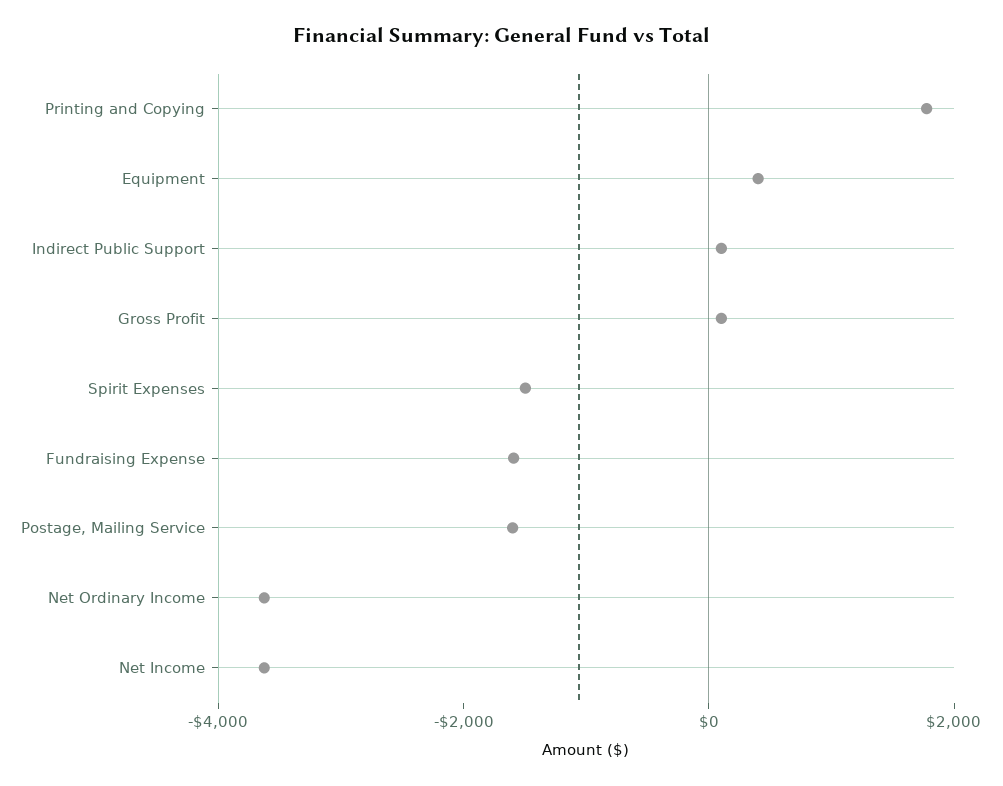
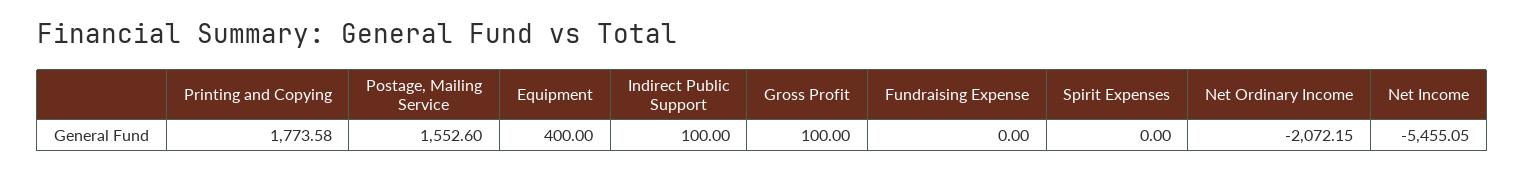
Spirit Expenses: -1500 -> 0
Fundraising Expense: -1500 -> 0
Postage, Mailing Service: -1500 -> 1552.6
Net Ordinary Income: -3500 -> -2072.15
Net Income: -3500 -> -5455.05

